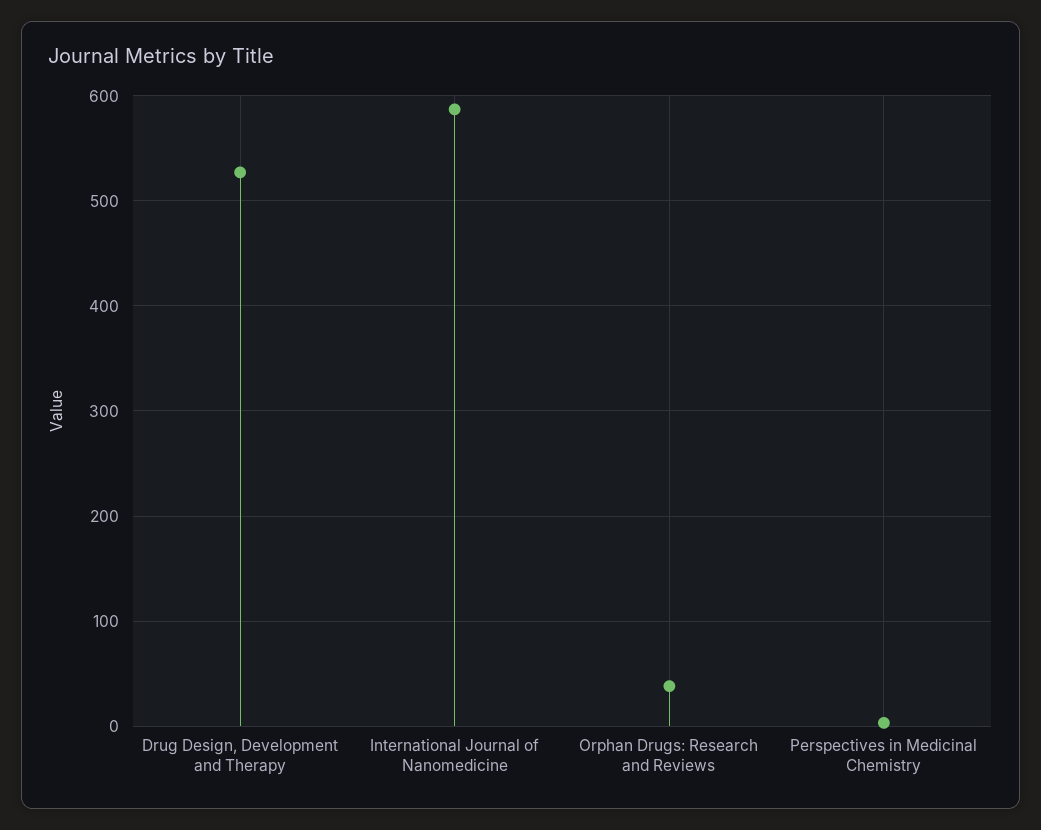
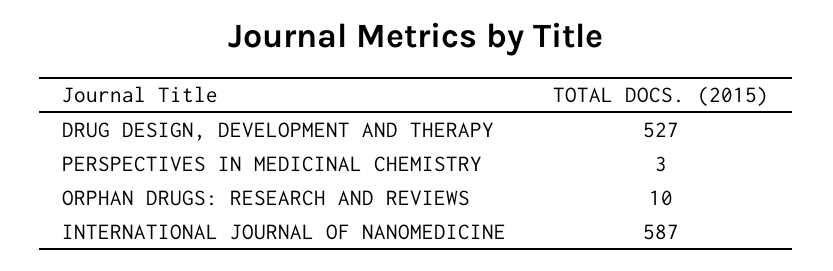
Orphan Drugs: Research and Reviews: 40 -> 10

